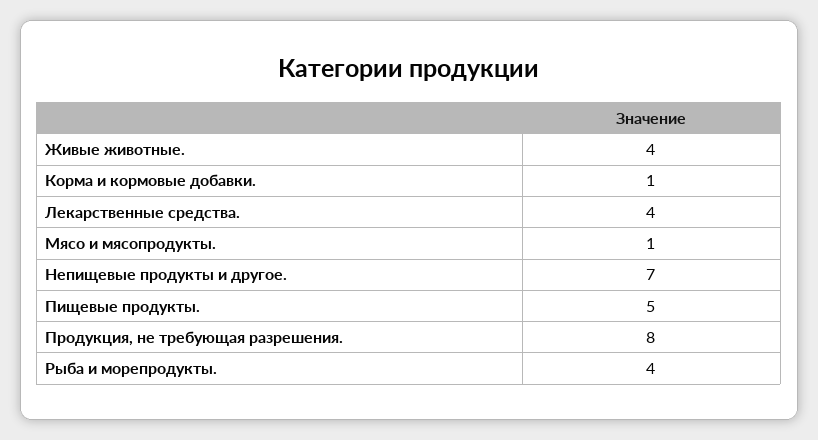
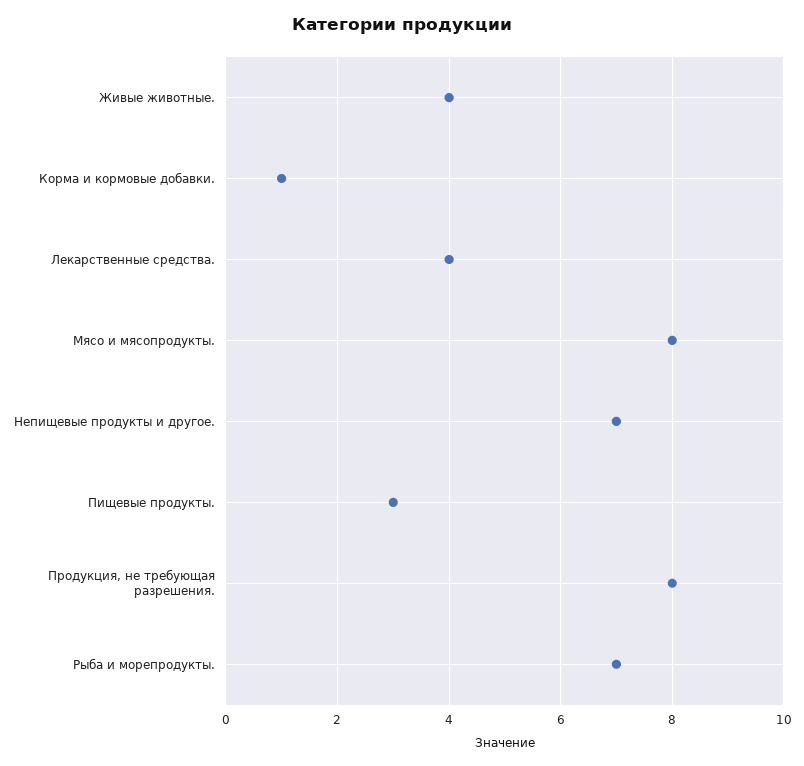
Мясо и мясопродукты.: 1 -> 8
Пищевые продукты.: 5 -> 3
Рыба и морепродукты.: 4 -> 7

